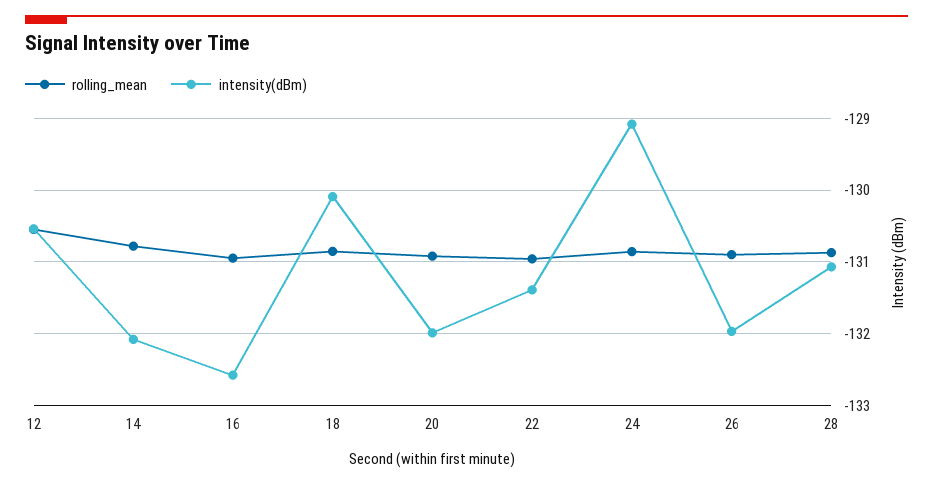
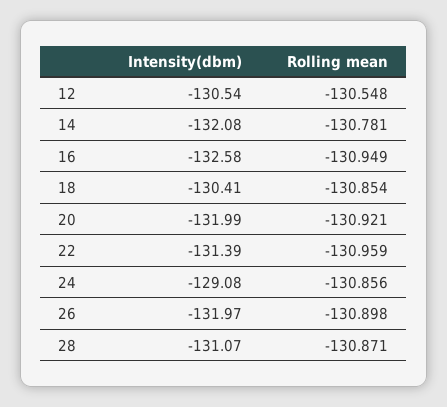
intensity(dBm), 18: -130.1 -> -130.41

